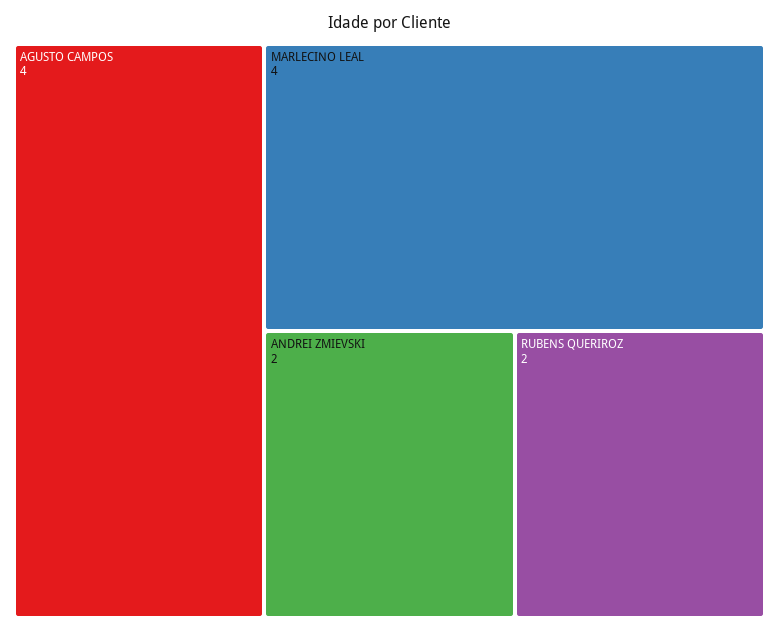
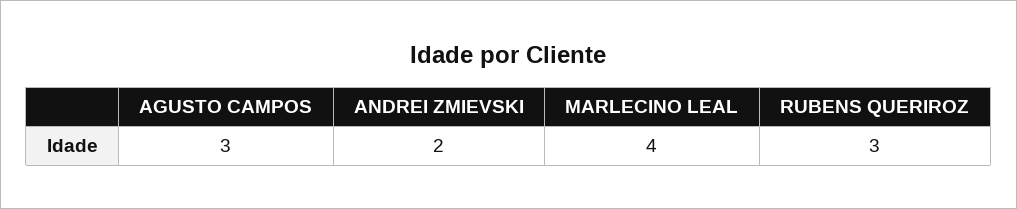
AGUSTO CAMPOS: 4 -> 3
RUBENS QUERIROZ: 2 -> 3

